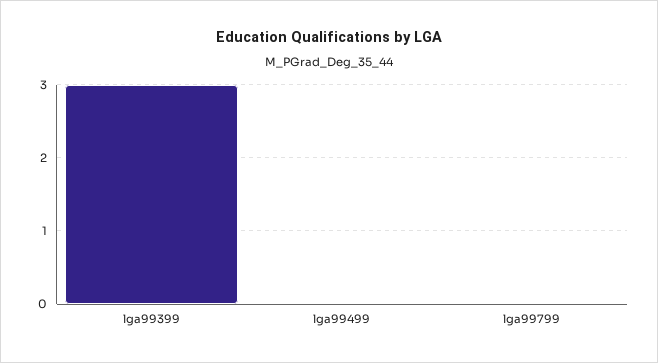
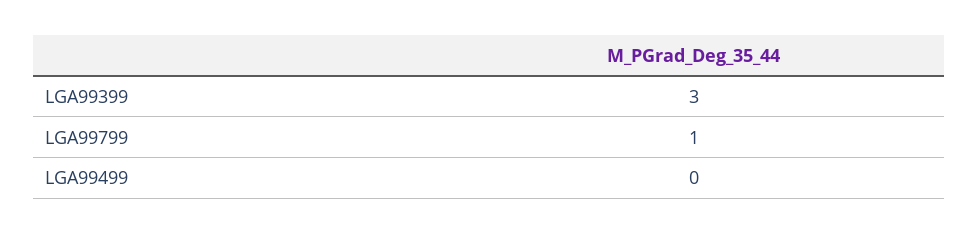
lga99799: 0 -> 1

